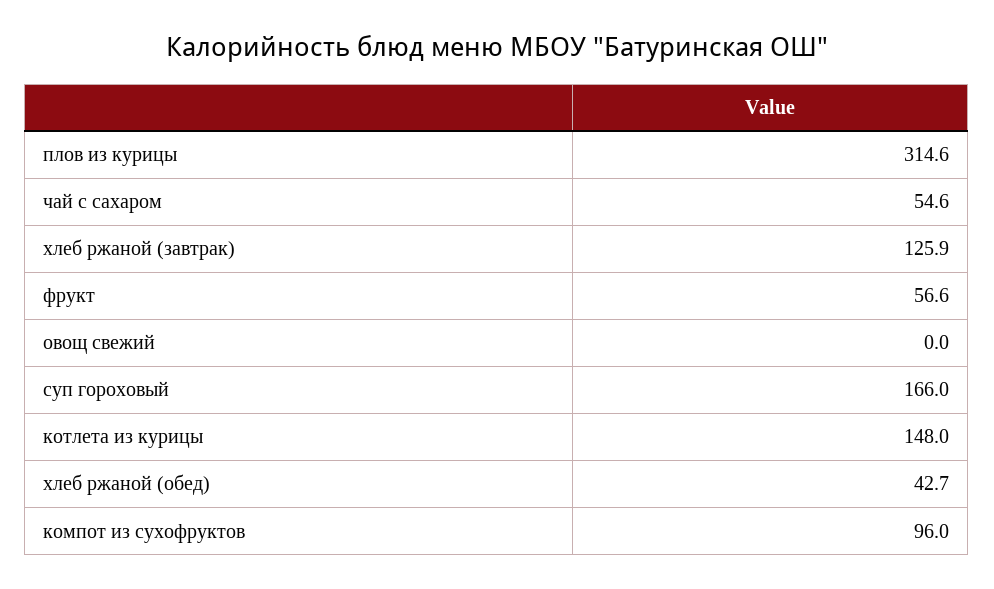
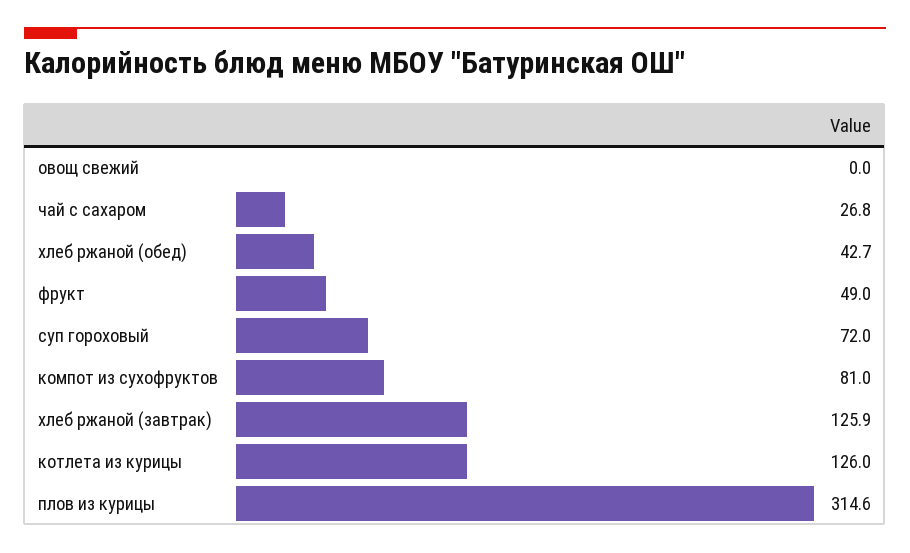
чай с сахаром: 54.6 -> 26.8
фрукт: 56.6 -> 49
суп гороховый: 166 -> 72
котлета из курицы: 148 -> 126
компот из сухофруктов: 96 -> 81

